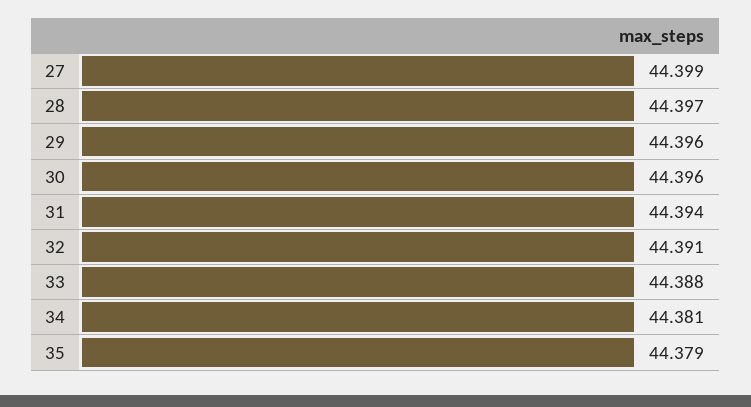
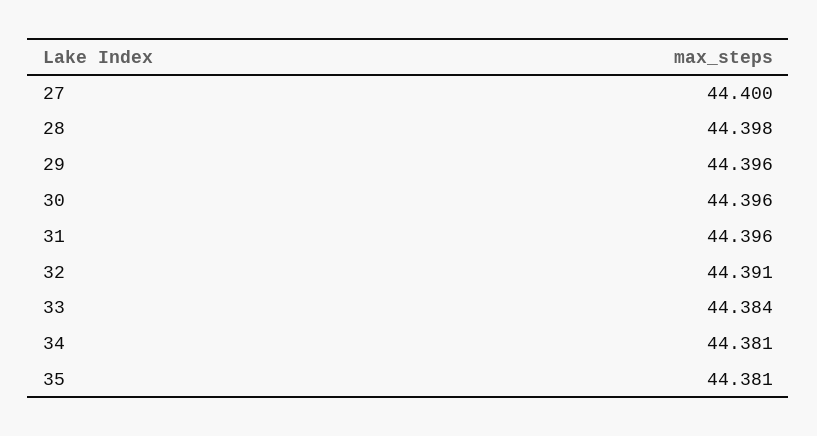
27: 44.399 -> 44.4
28: 44.397 -> 44.398
31: 44.394 -> 44.396
33: 44.388 -> 44.384
35: 44.379 -> 44.381

